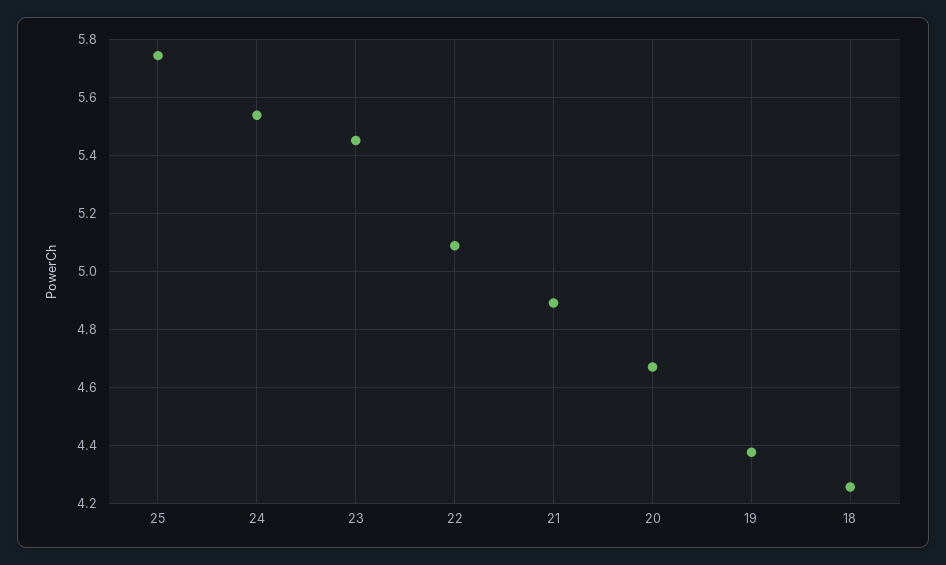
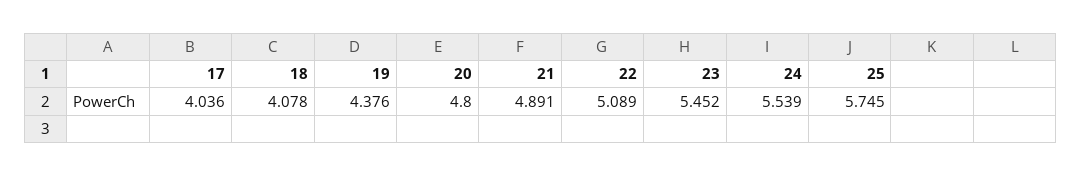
20: 4.675 -> 4.8
18: 4.25 -> 4.078
17: none -> 4.036

